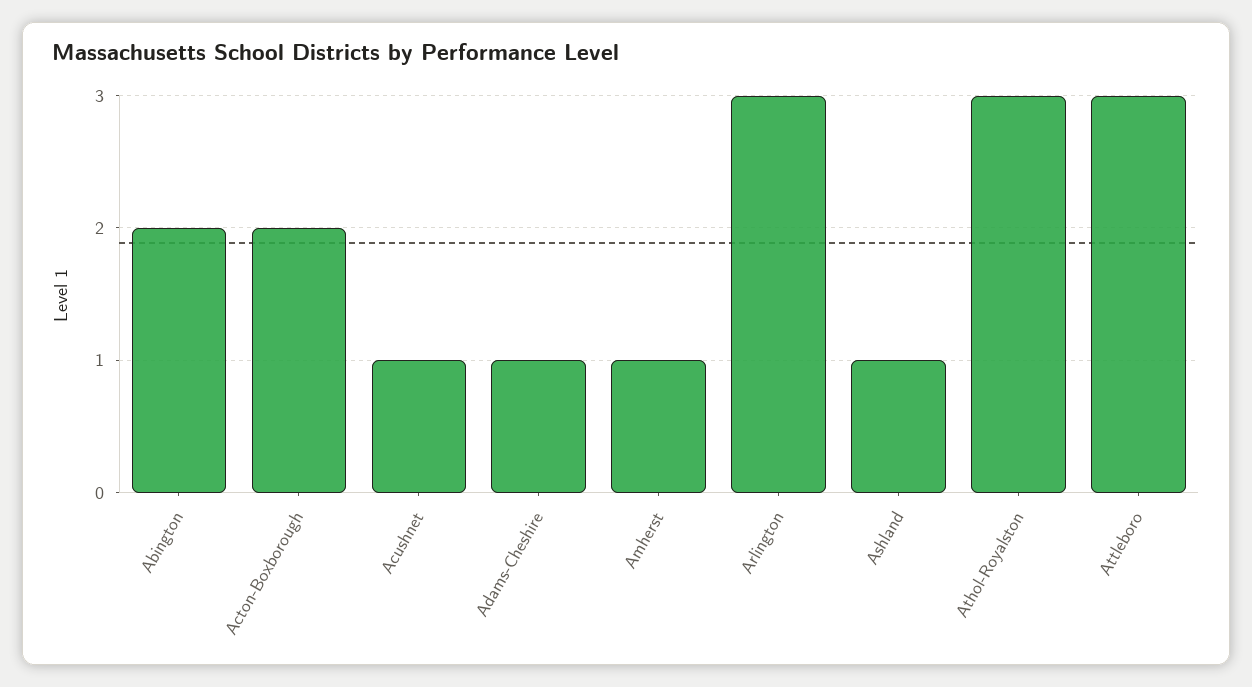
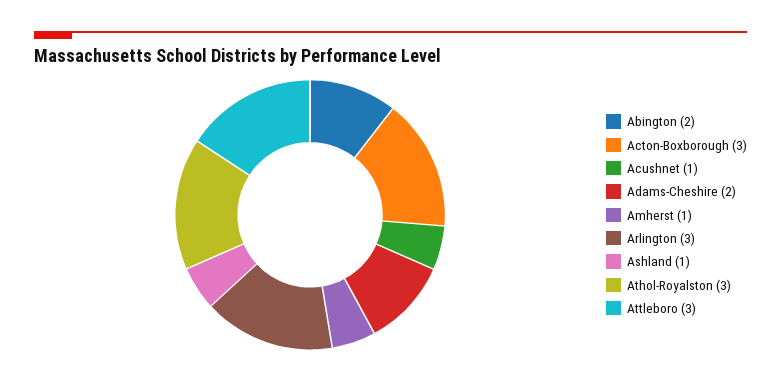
Acton-Boxborough: 2 -> 3
Adams-Cheshire: 1 -> 2

